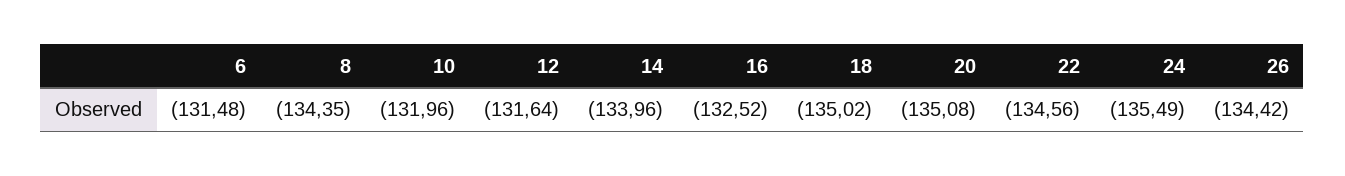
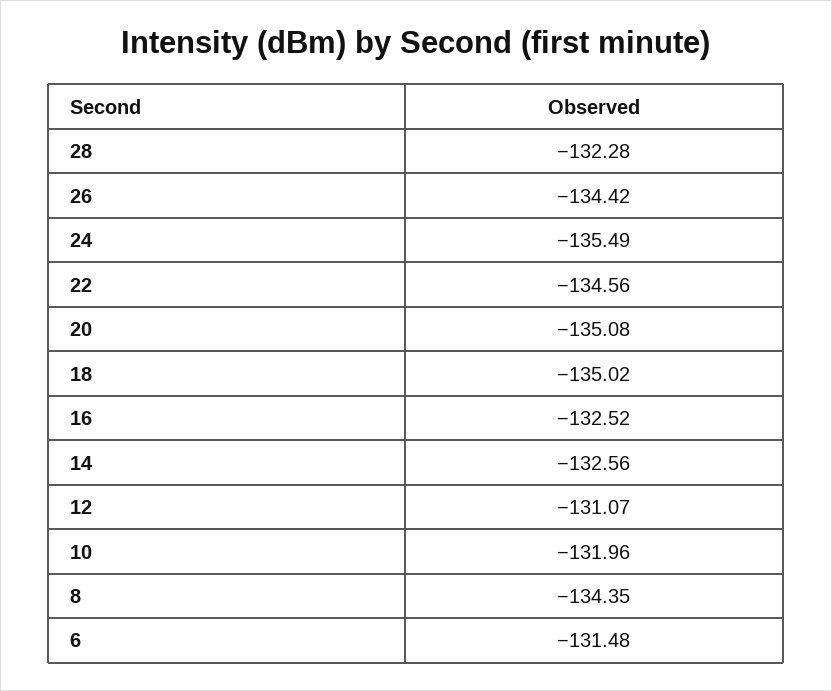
12: -131.64 -> -131.07
14: -133.96 -> -132.56
28: none -> -132.28

